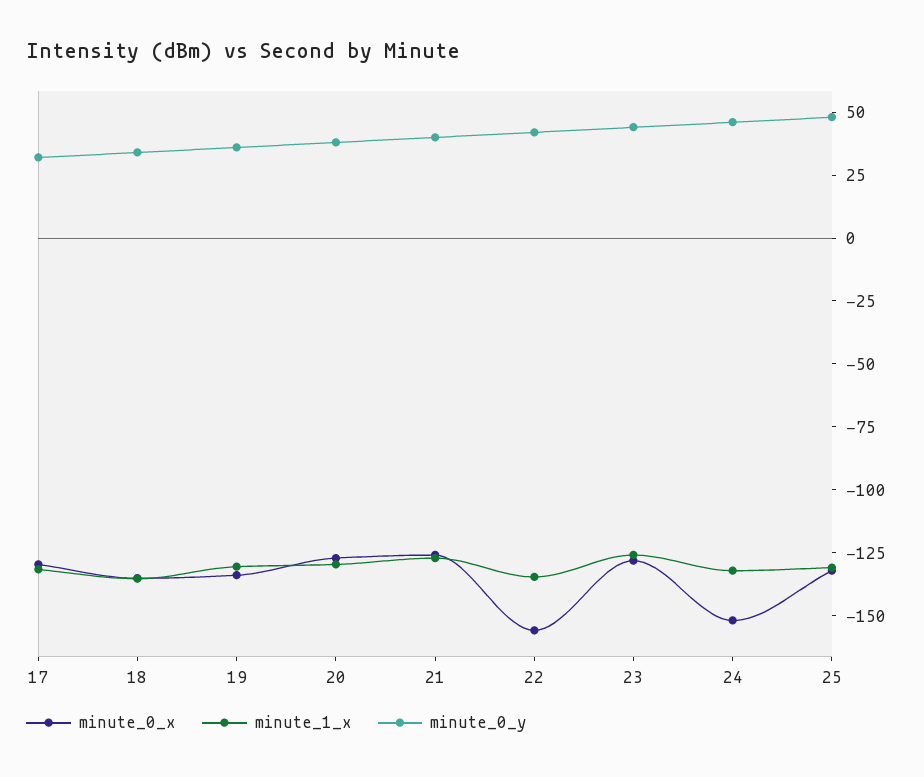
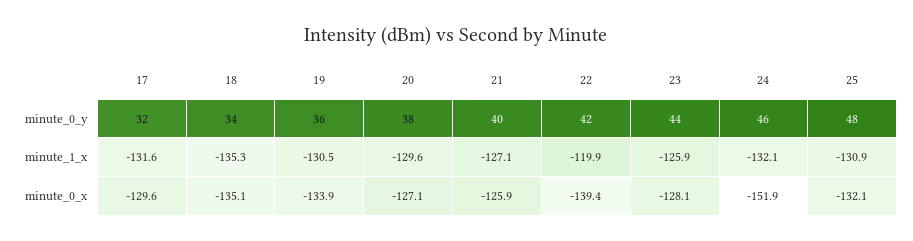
minute_0_x, 22: -155 -> -139.4
minute_1_x, 22: -135 -> -119.9

